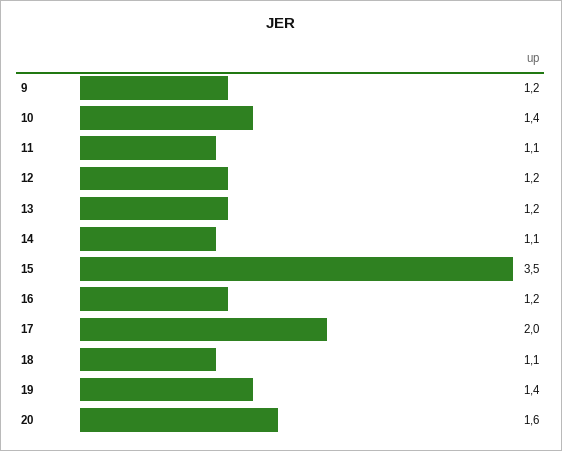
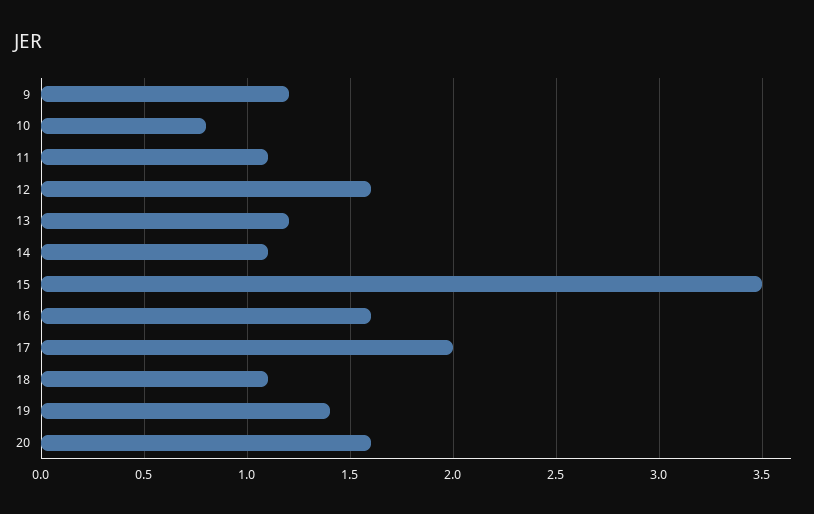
10: 1.4 -> 0.8
12: 1.2 -> 1.6
16: 1.2 -> 1.6

